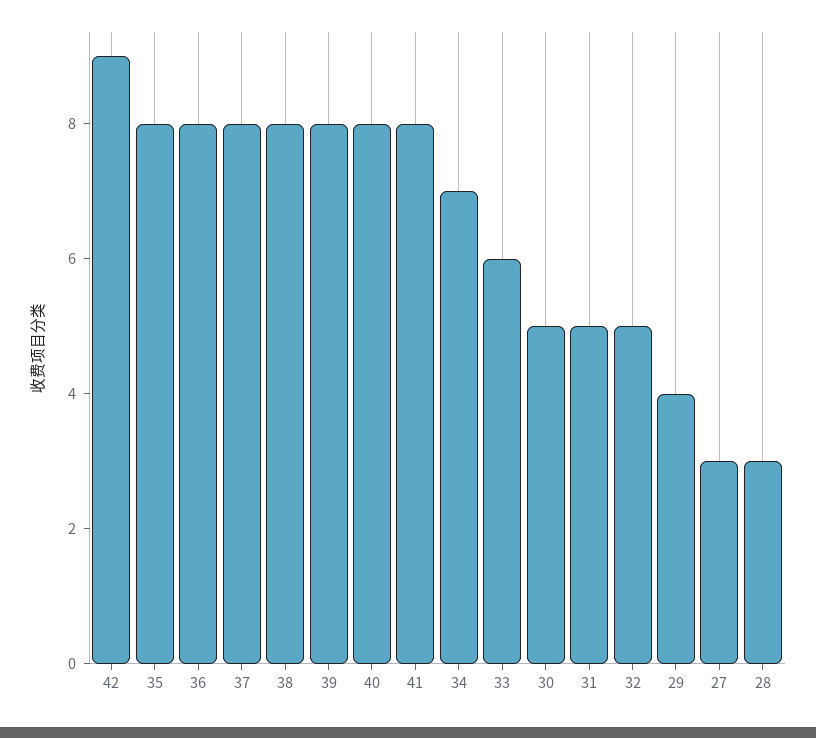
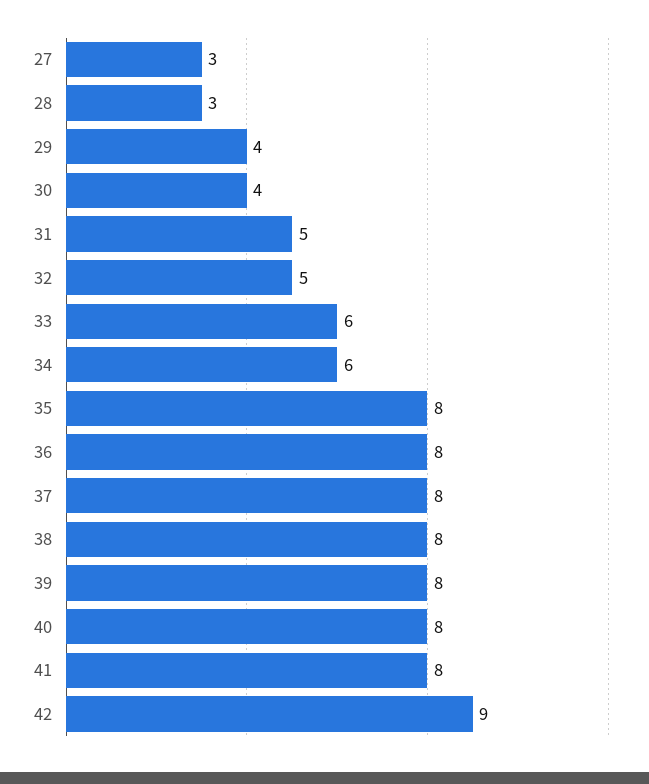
34: 7 -> 6
30: 5 -> 4

